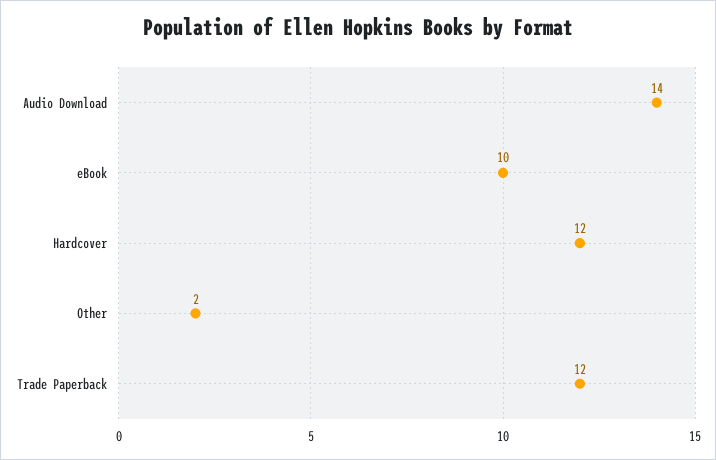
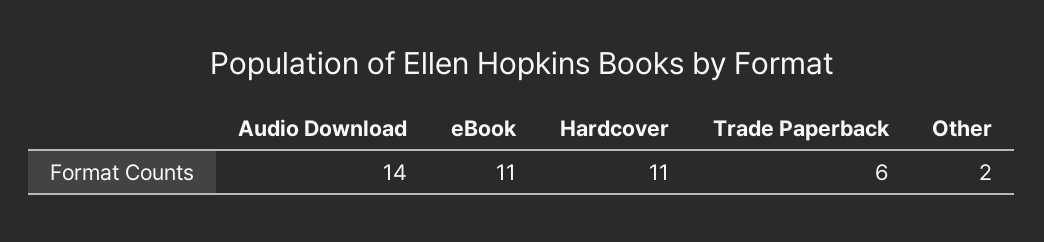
eBook: 10 -> 11
Hardcover: 12 -> 11
Trade Paperback: 12 -> 6

